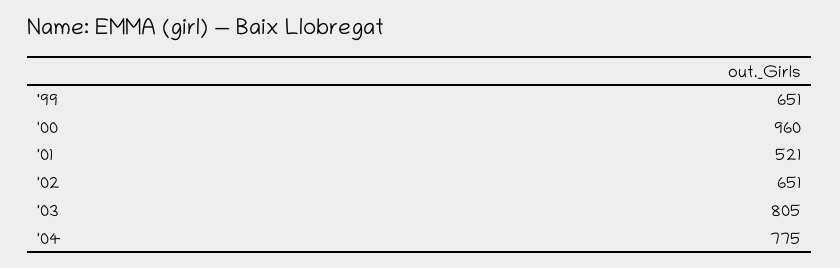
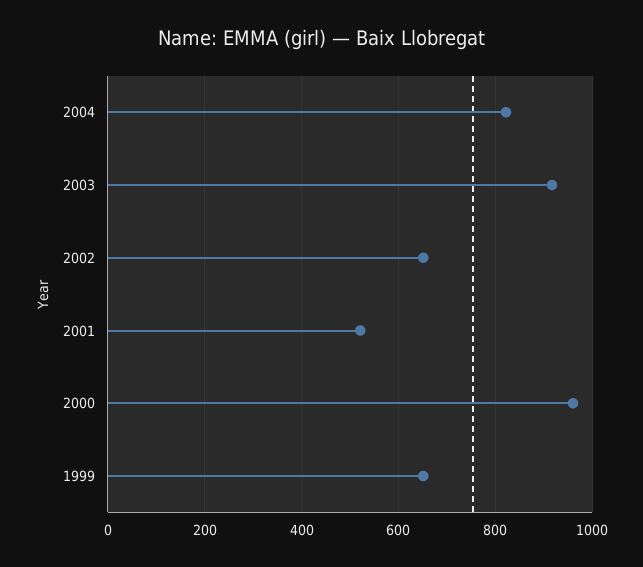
'03: 805 -> 920
'04: 775 -> 820

